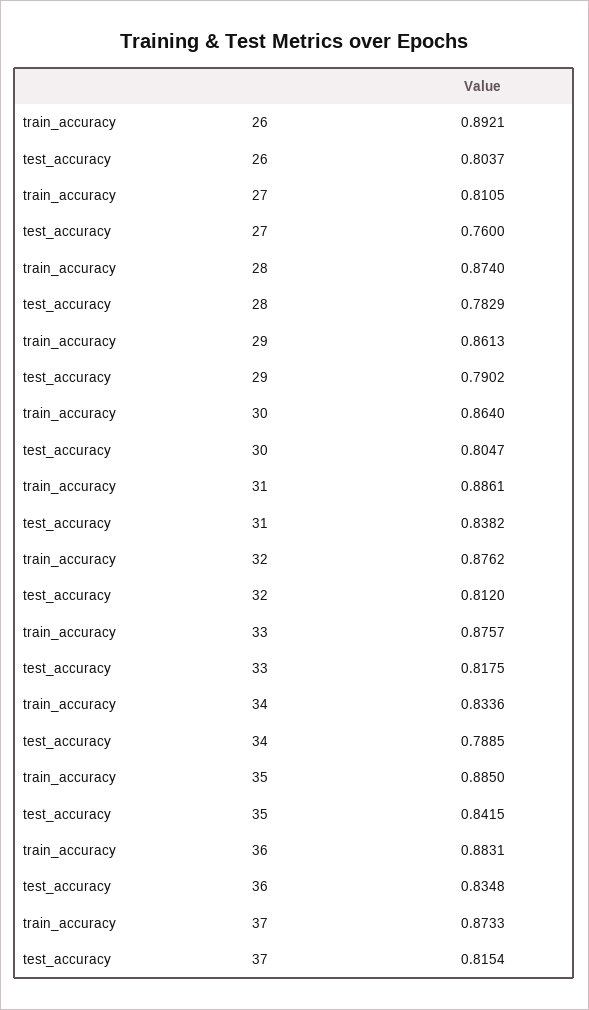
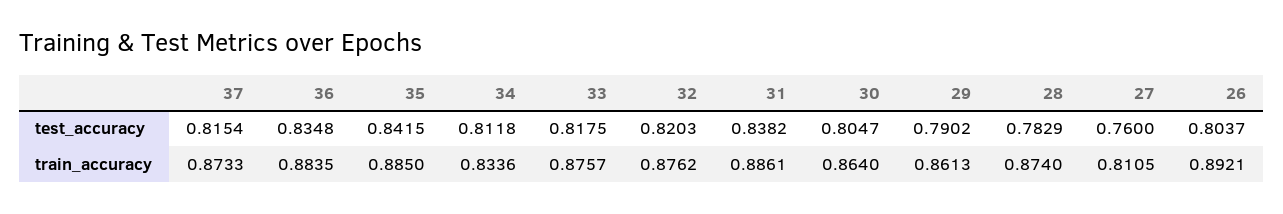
test_accuracy, 32: 0.812 -> 0.8203
test_accuracy, 34: 0.7885 -> 0.8118
train_accuracy, 36: 0.8831 -> 0.8835

